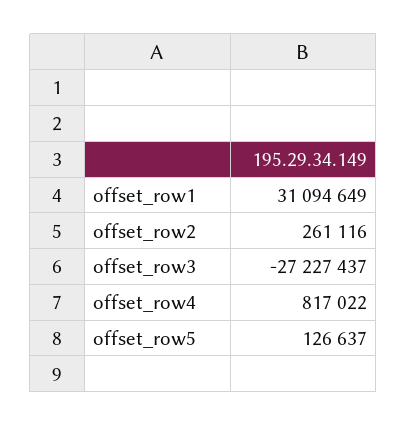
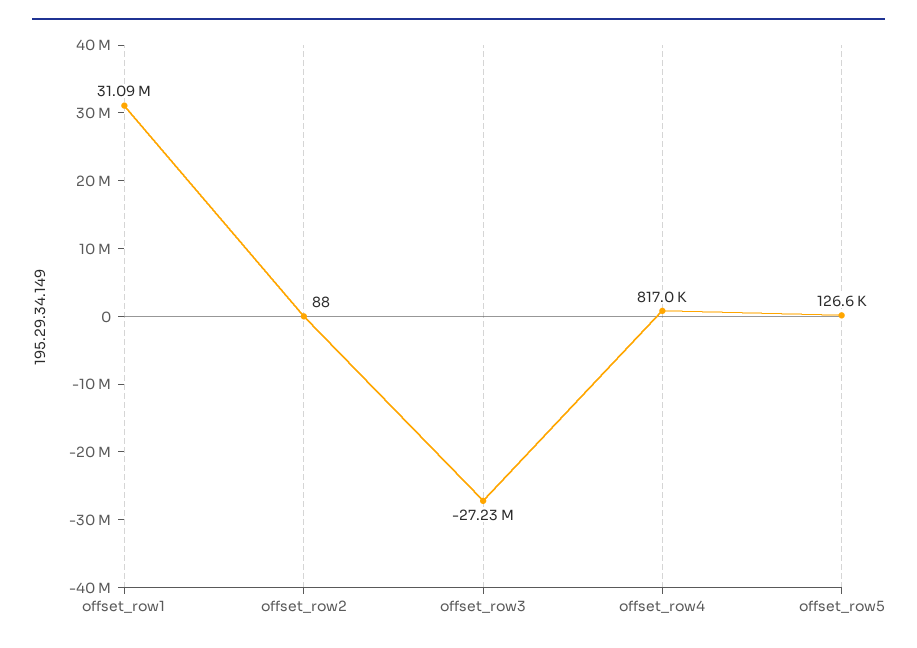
offset_row2: 261116 -> 88

